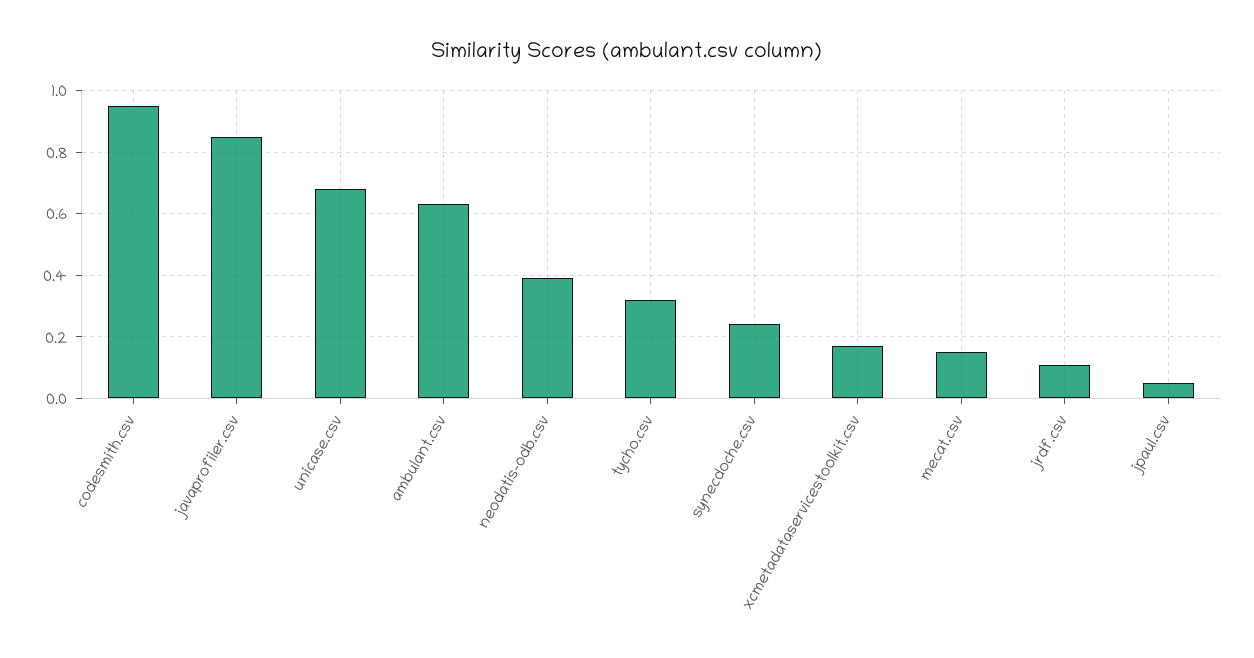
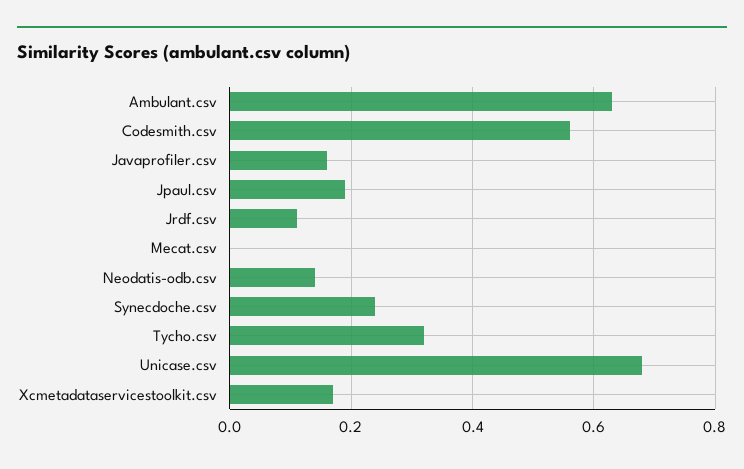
codesmith.csv: 0.95 -> 0.55
javaprofiler.csv: 0.85 -> 0.15
neodatis-odb.csv: 0.4 -> 0.15
mecat.csv: 0.15 -> 0
jpaul.csv: 0.05 -> 0.2

